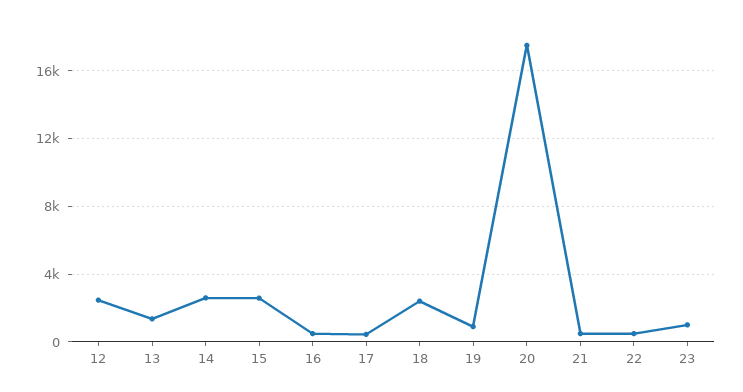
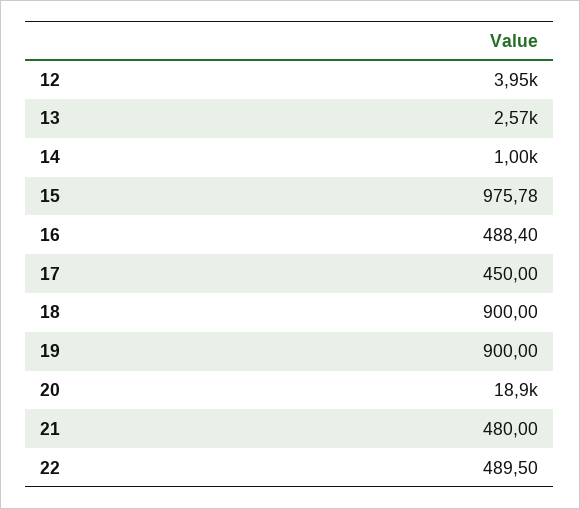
12: 2500 -> 3950
13: 1500 -> 2570
14: 2500 -> 1000
15: 2500 -> 975.78
18: 2500 -> 900
20: 17500 -> 18900
23: 1000 -> none

